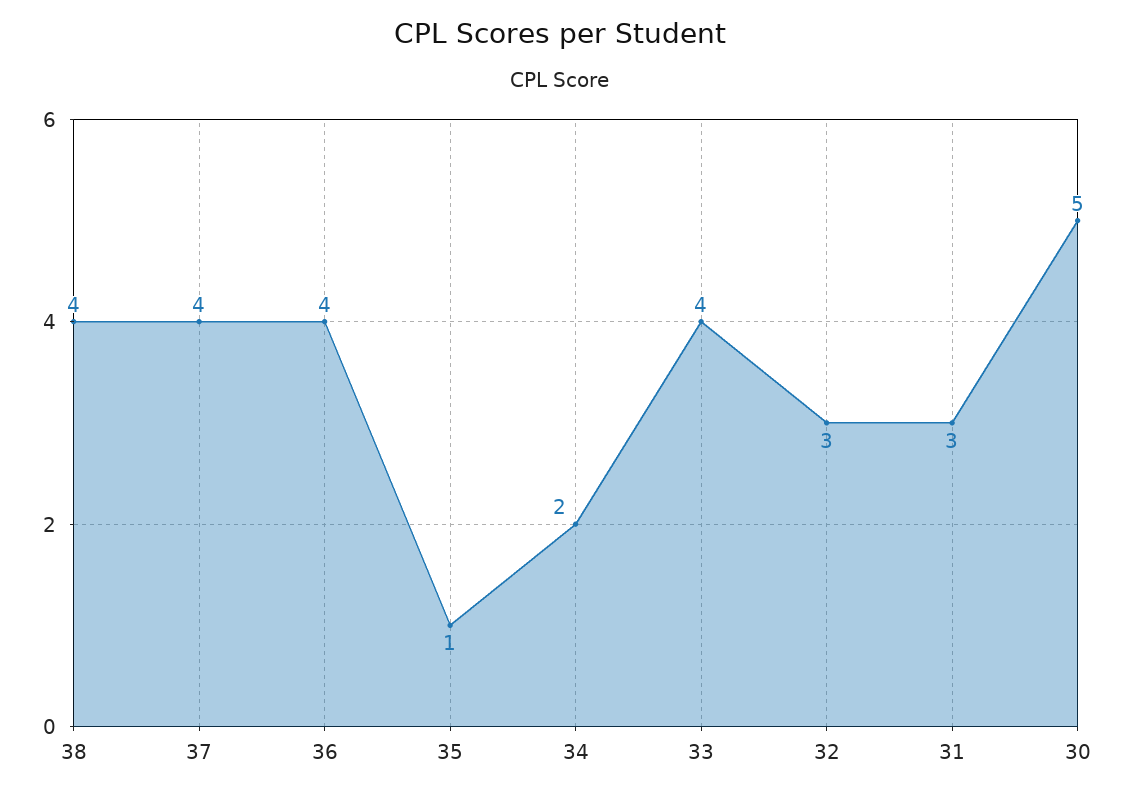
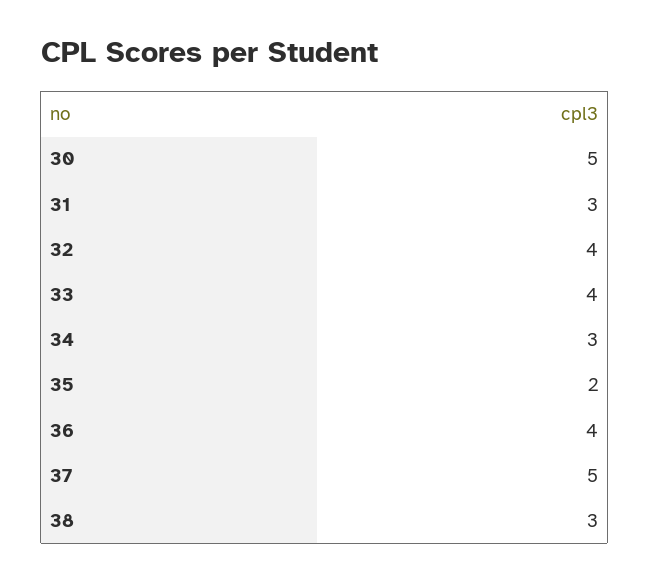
38: 4 -> 3
37: 4 -> 5
35: 1 -> 2
34: 2 -> 3
32: 3 -> 4

